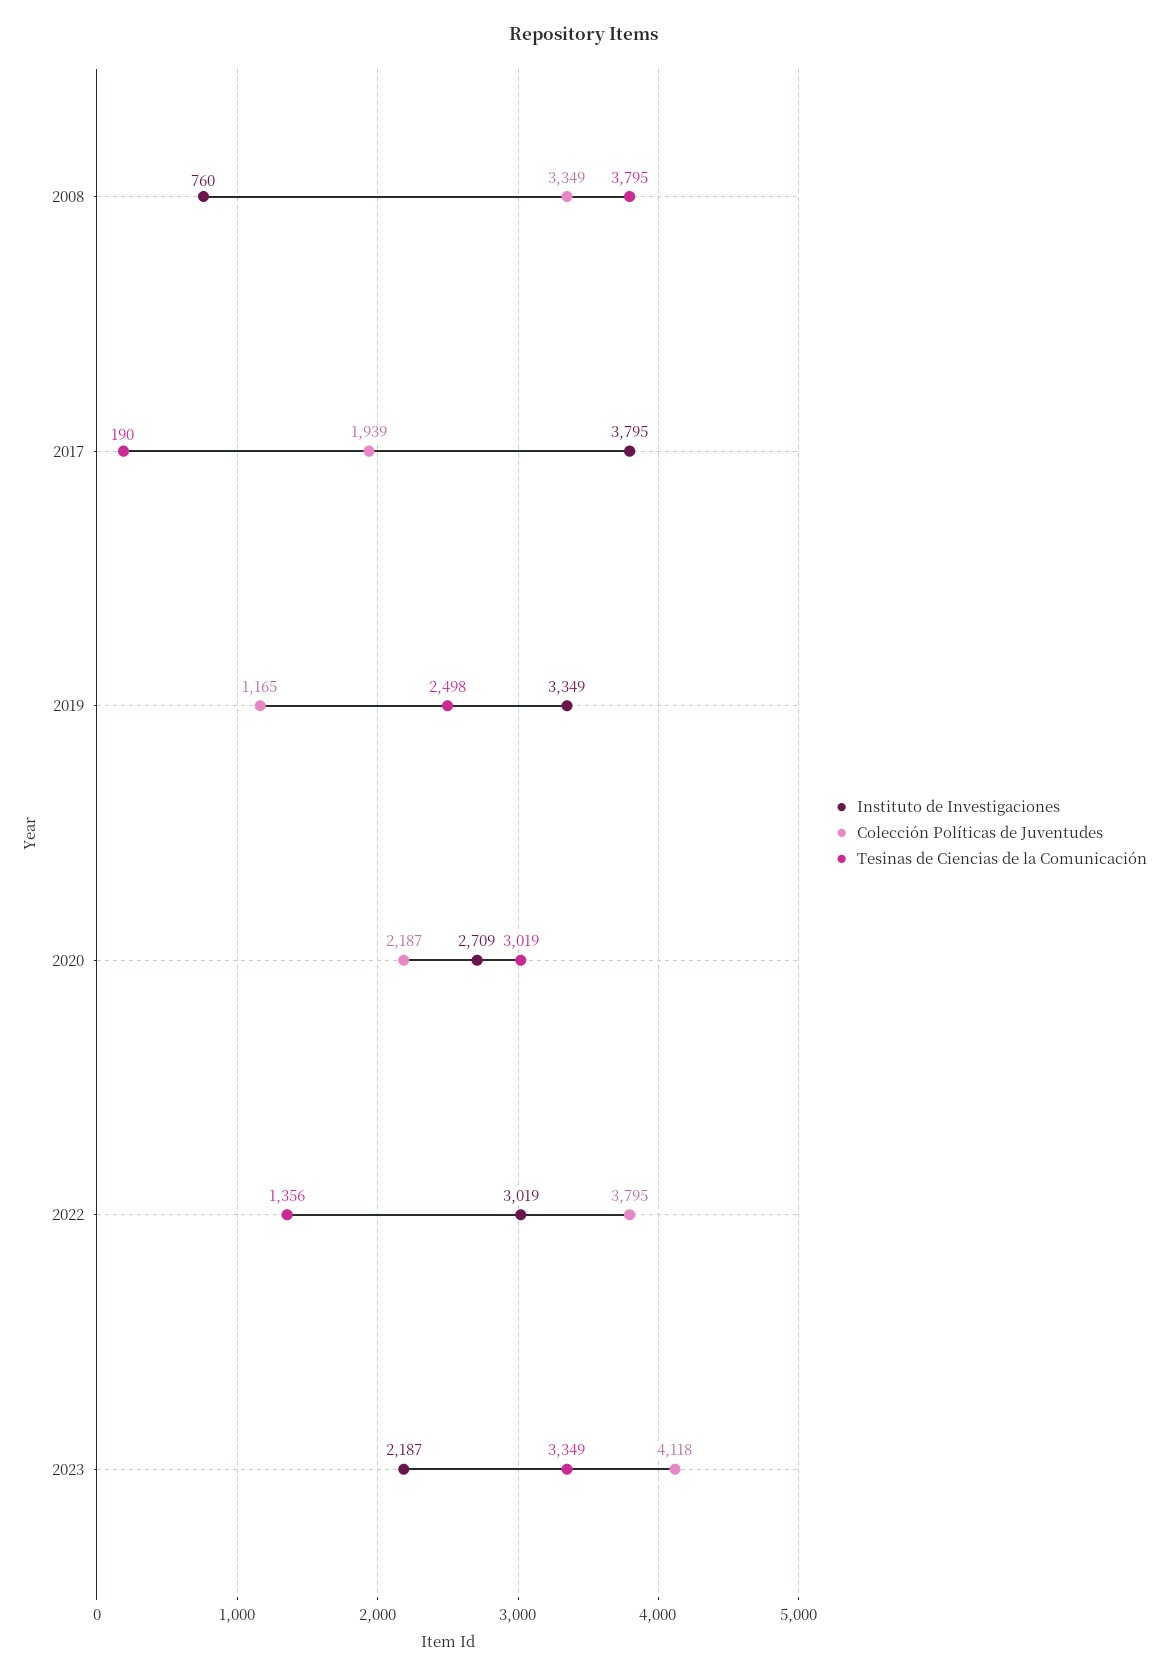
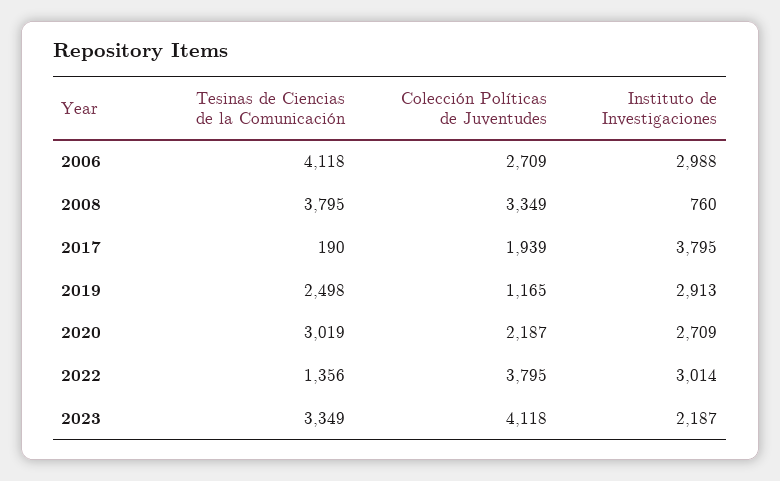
Instituto de Investigaciones, 2019: 3349 -> 2913
Instituto de Investigaciones, 2022: 3019 -> 3014
Tesinas de Ciencias de la Comunicación, 2006: none -> 4118
Colección Políticas de Juventudes, 2006: none -> 2709
Instituto de Investigaciones, 2006: none -> 2988

